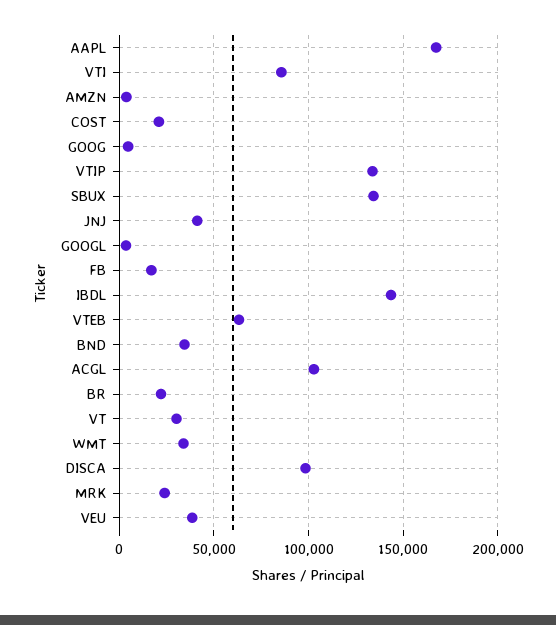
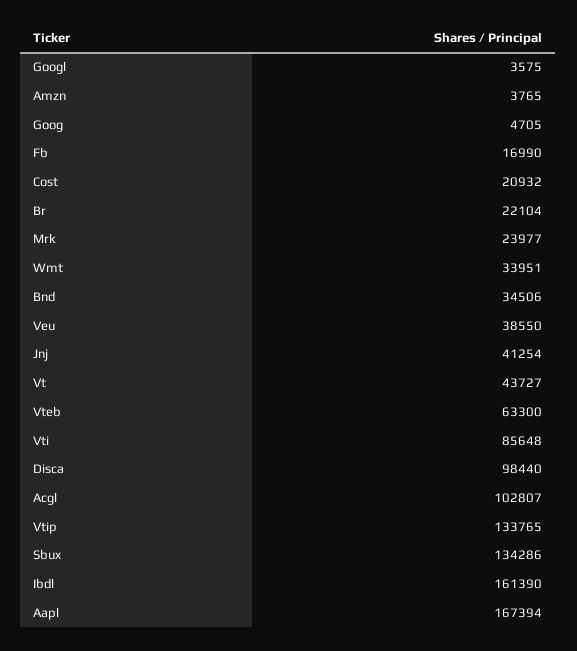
IBDL: 145000 -> 161390
VT: 30000 -> 43727

